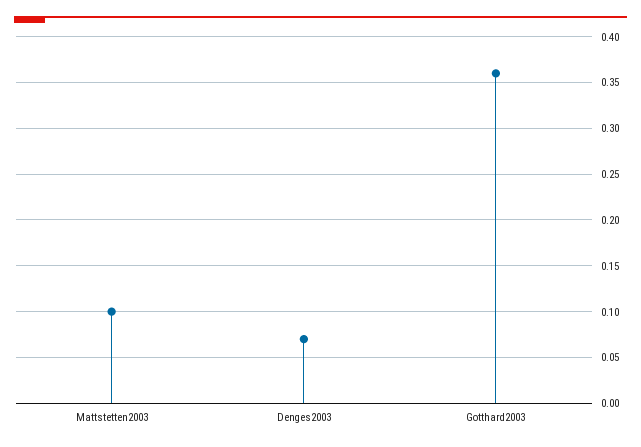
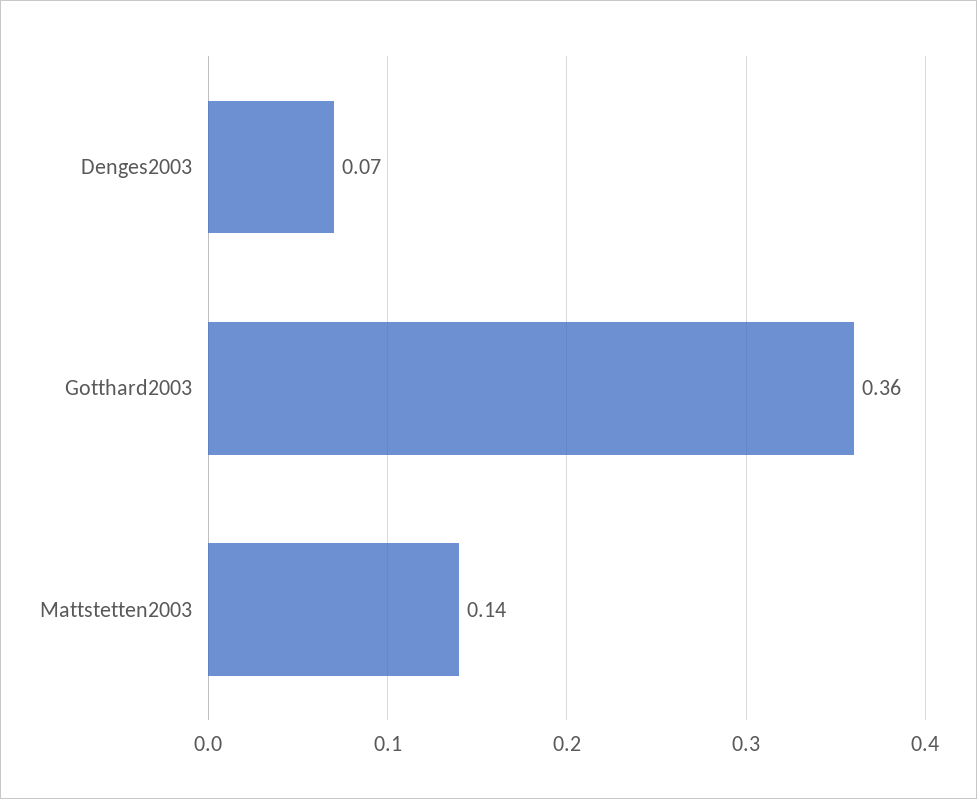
Mattstetten2003: 0.1 -> 0.14

